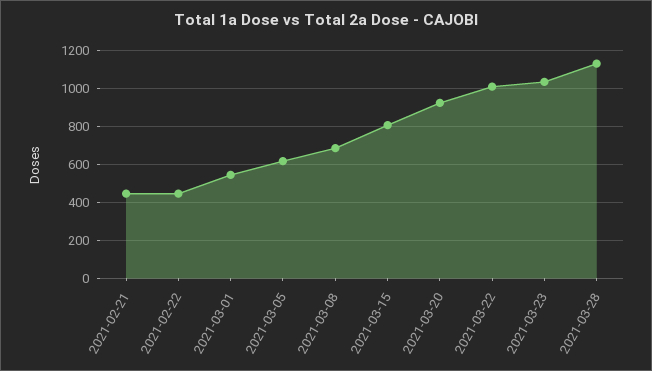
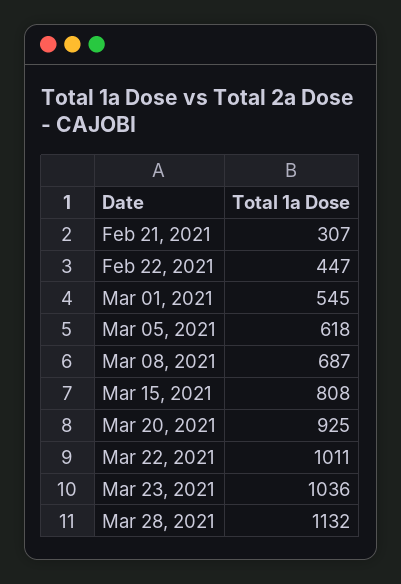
2021-02-21: 450 -> 307

